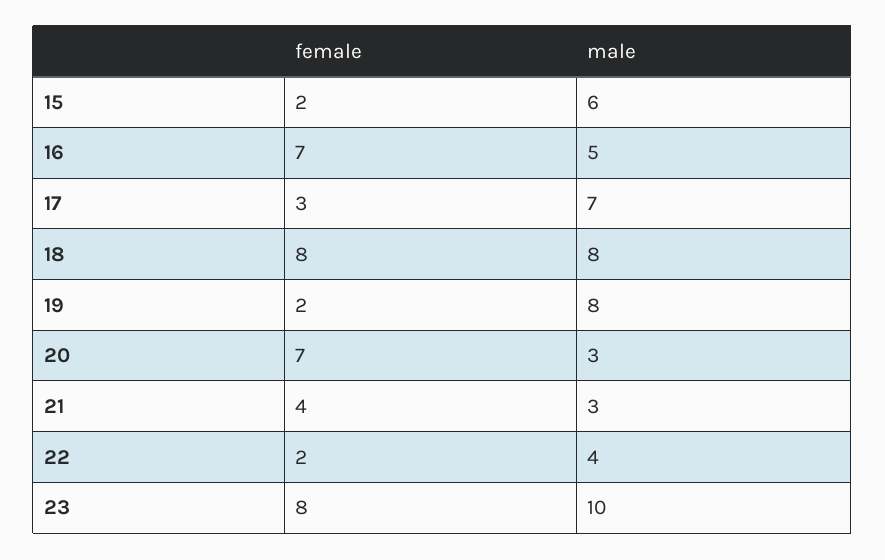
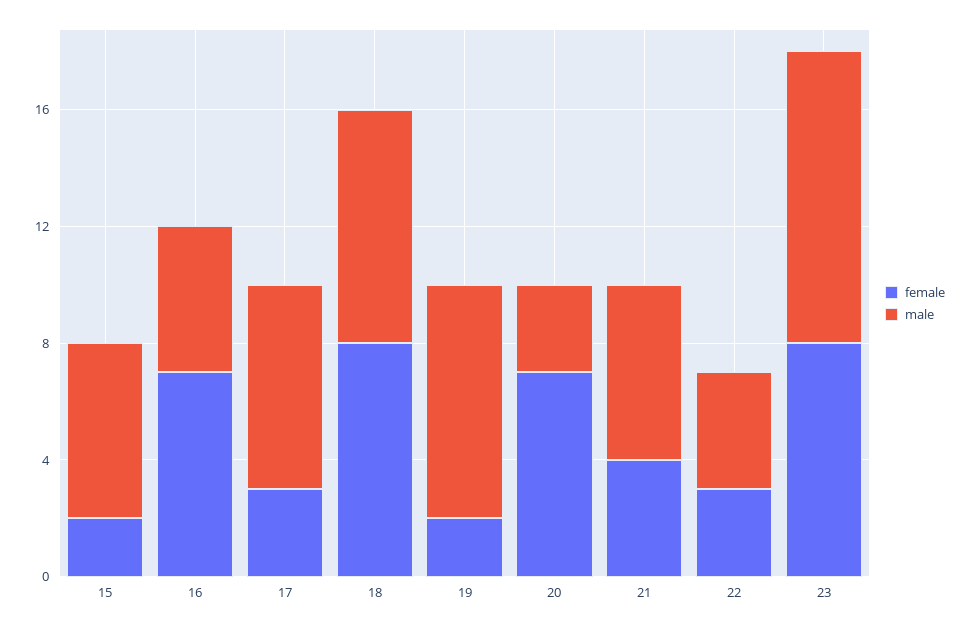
male, 21: 3 -> 6
female, 22: 2 -> 3

